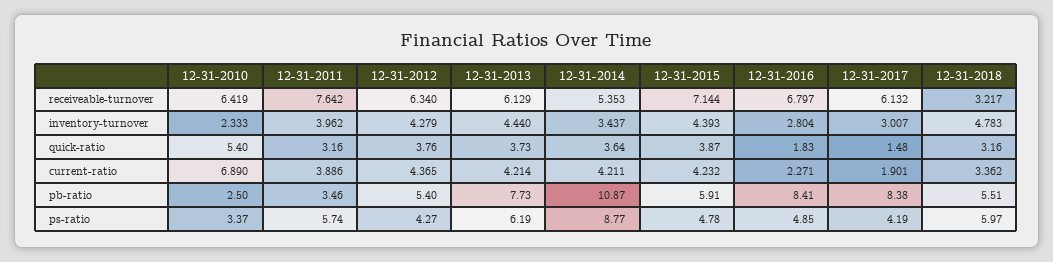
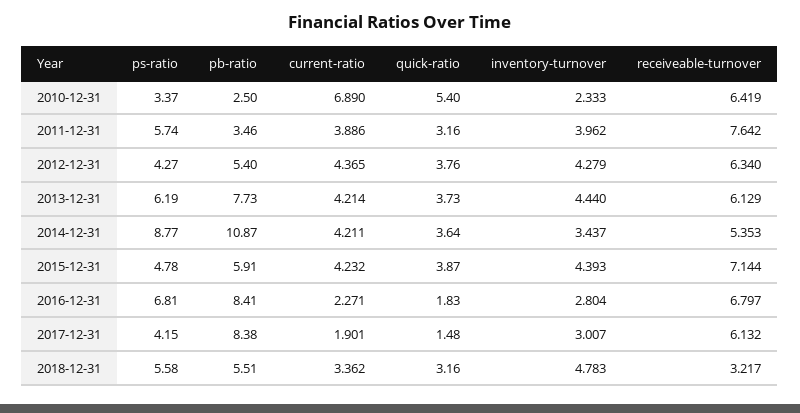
12-31-2016, ps-ratio: 4.85 -> 6.81
12-31-2017, ps-ratio: 4.19 -> 4.15
12-31-2018, ps-ratio: 5.97 -> 5.58

